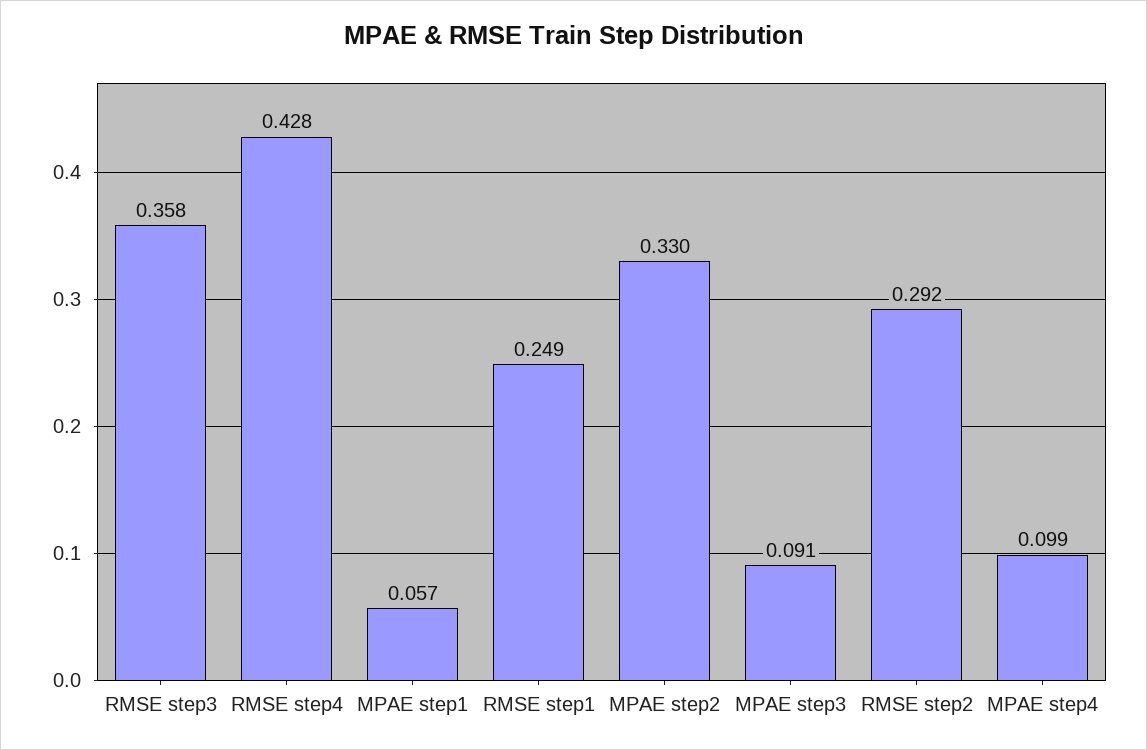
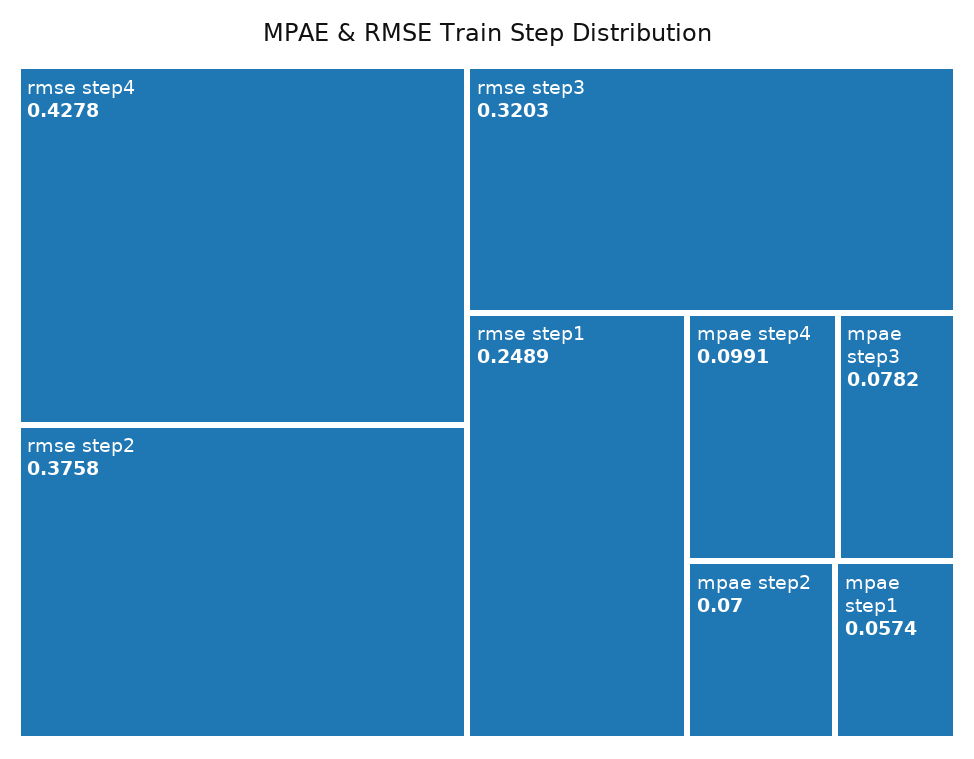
RMSE step3: 0.358 -> 0.3203
MPAE step2: 0.33 -> 0.07
MPAE step3: 0.091 -> 0.0782
RMSE step2: 0.292 -> 0.3758

